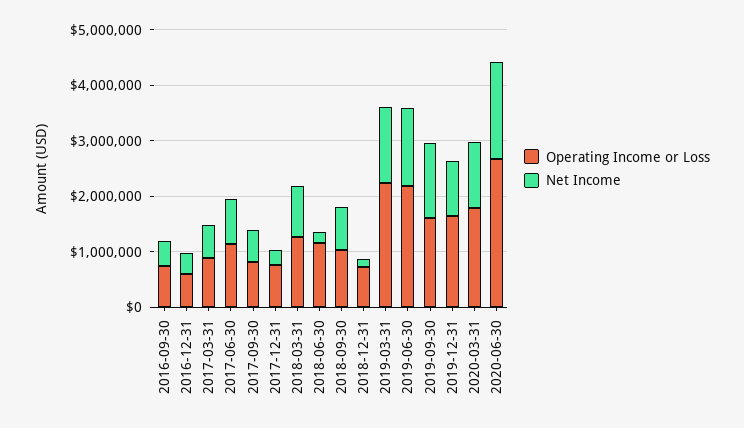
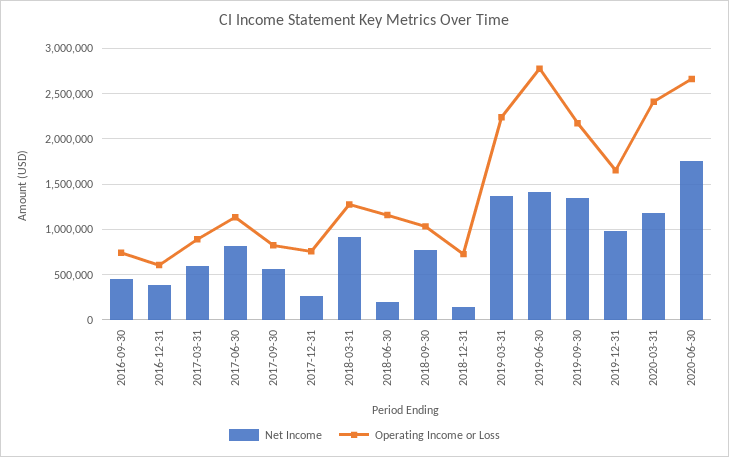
Operating Income or Loss, 2019-06-30: 2200000 -> 2800000
Operating Income or Loss, 2019-09-30: 1600000 -> 2200000
Operating Income or Loss, 2020-03-31: 1800000 -> 2400000

